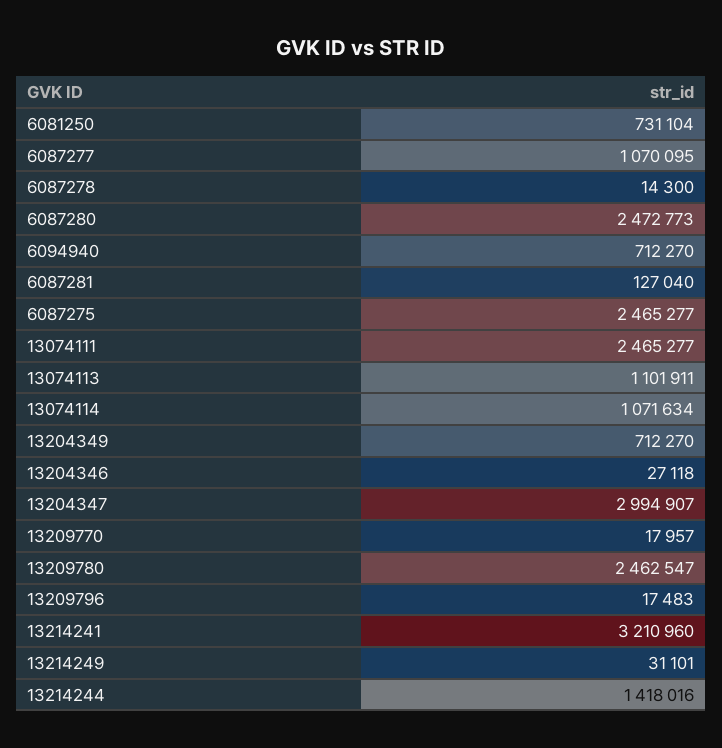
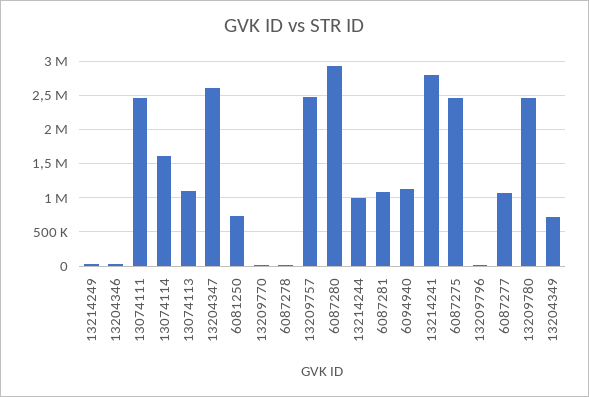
6087280: 2472773 -> 2900000
6094940: 712270 -> 1100000
6087281: 127040 -> 1100000
13074114: 1071634 -> 1600000
13204347: 2994907 -> 2600000
13214241: 3210960 -> 2800000
13214244: 1418016 -> 1000000
13209757: none -> 2500000

